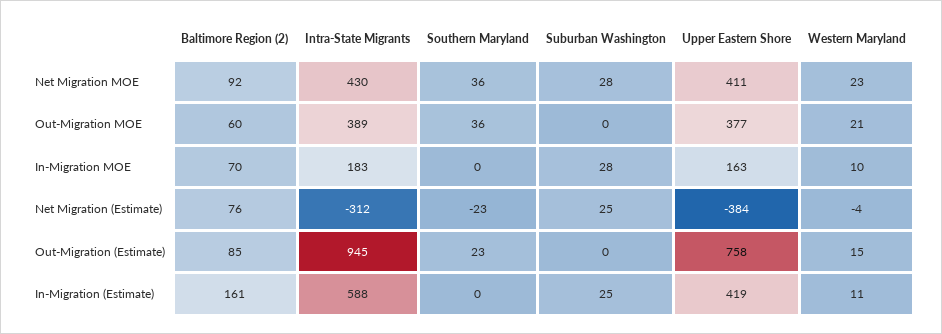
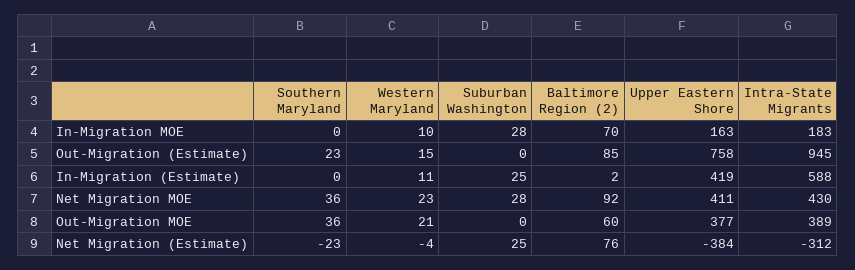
Baltimore Region (2), In-Migration (Estimate): 161 -> 2

